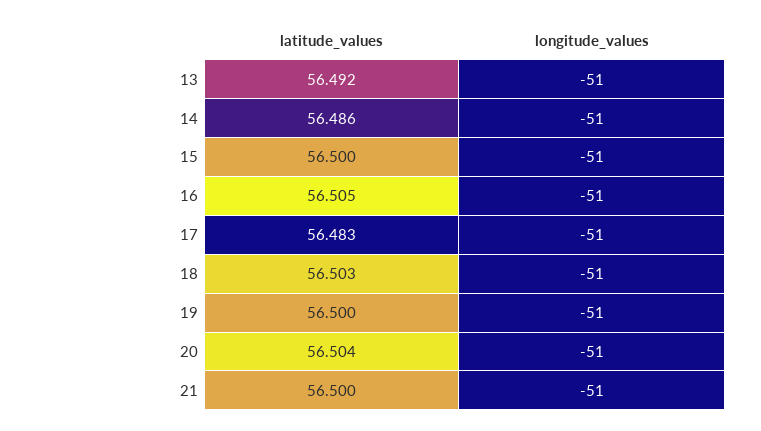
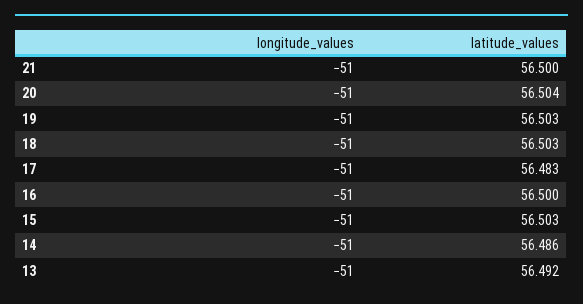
latitude_values, 15: 56.5 -> 56.503
latitude_values, 16: 56.505 -> 56.5
latitude_values, 19: 56.5 -> 56.503

